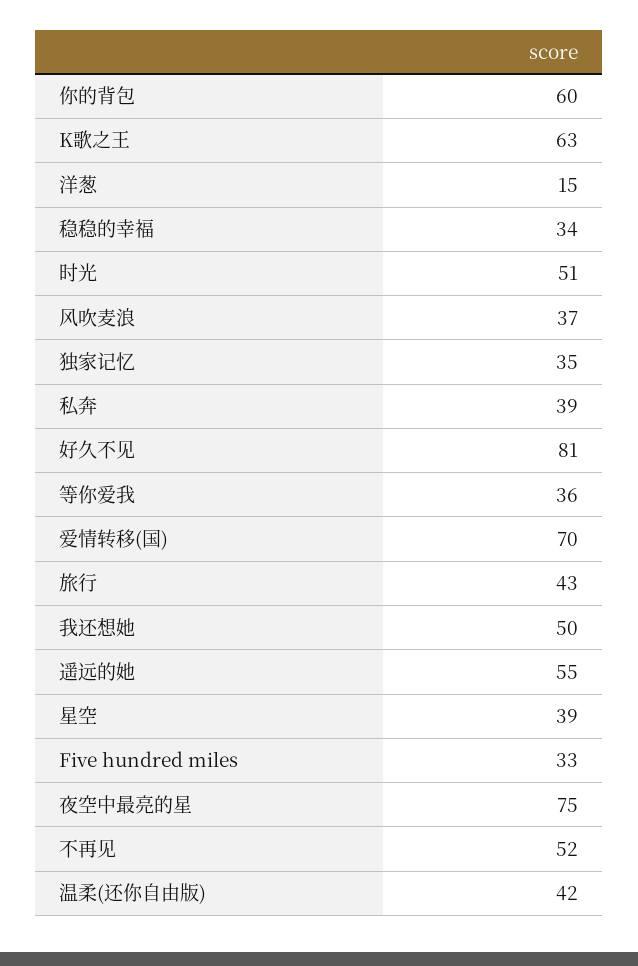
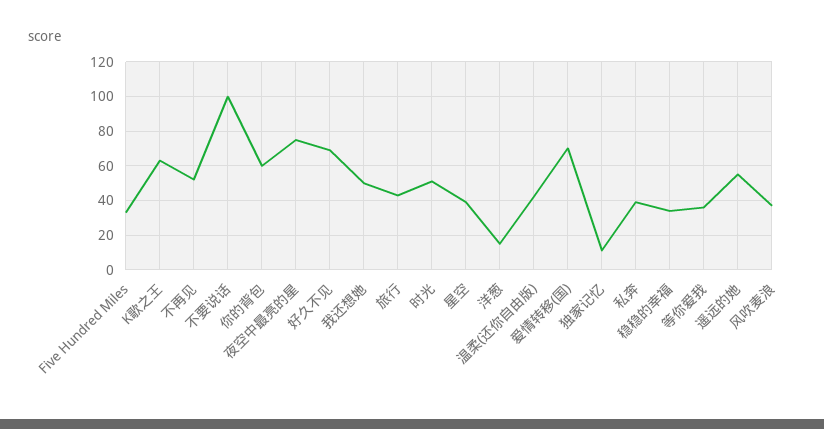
独家记忆: 35 -> 10
好久不见: 81 -> 70
不要说话: none -> 100

